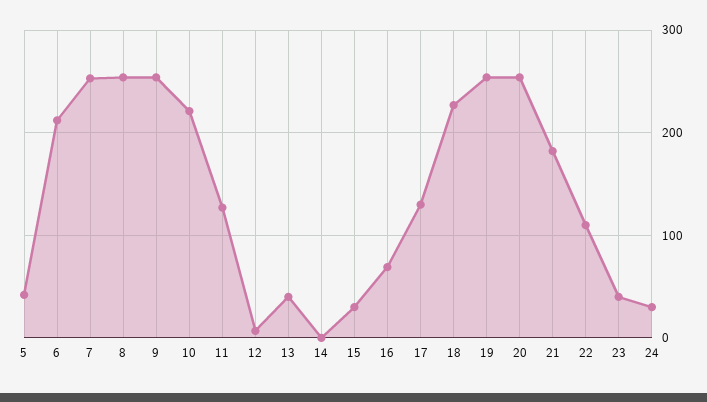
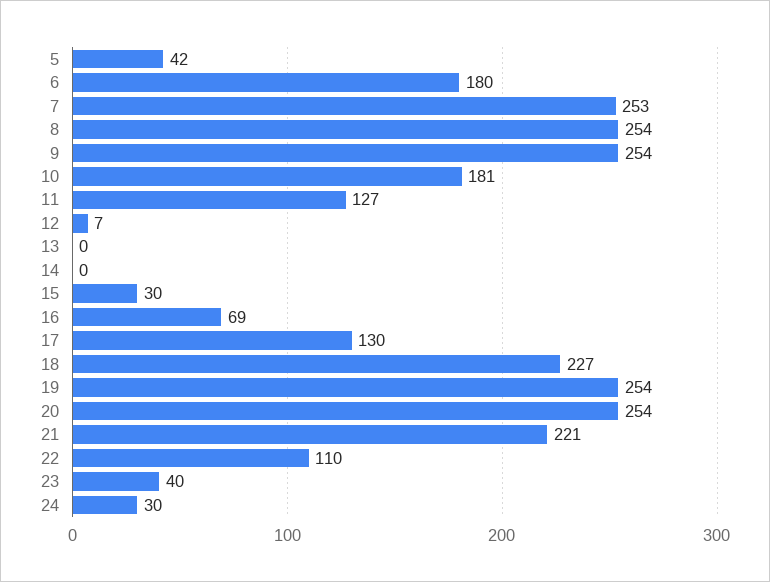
6: 210 -> 180
10: 220 -> 181
13: 40 -> 0
21: 180 -> 221

